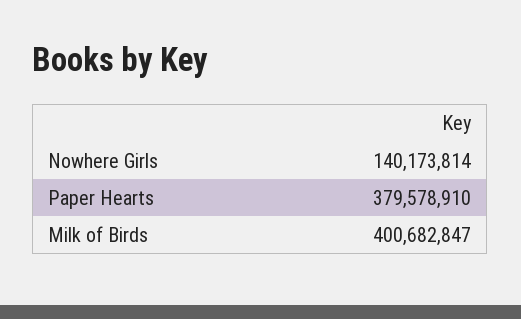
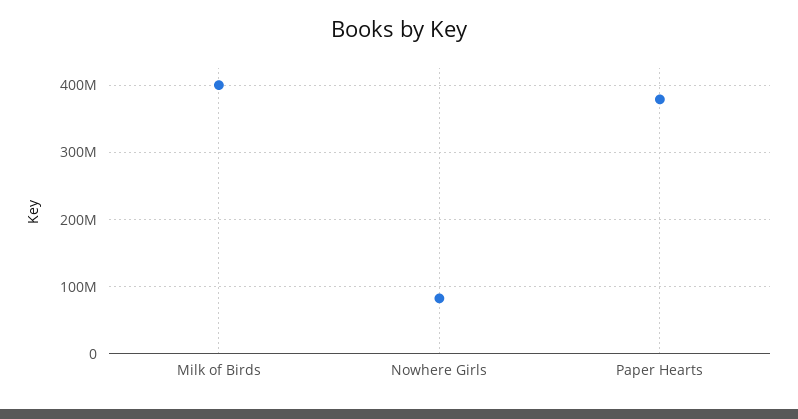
Nowhere Girls: 140173814 -> 80000000

